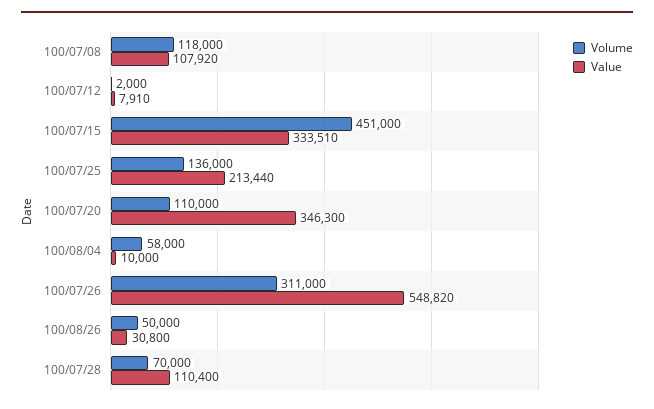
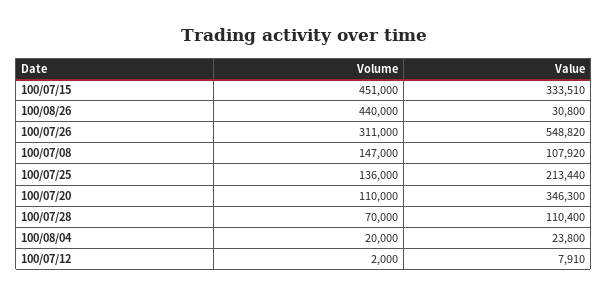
Volume, 100/07/08: 118000 -> 147000
Volume, 100/08/04: 58000 -> 20000
Value, 100/08/04: 10000 -> 23800
Volume, 100/08/26: 50000 -> 440000

